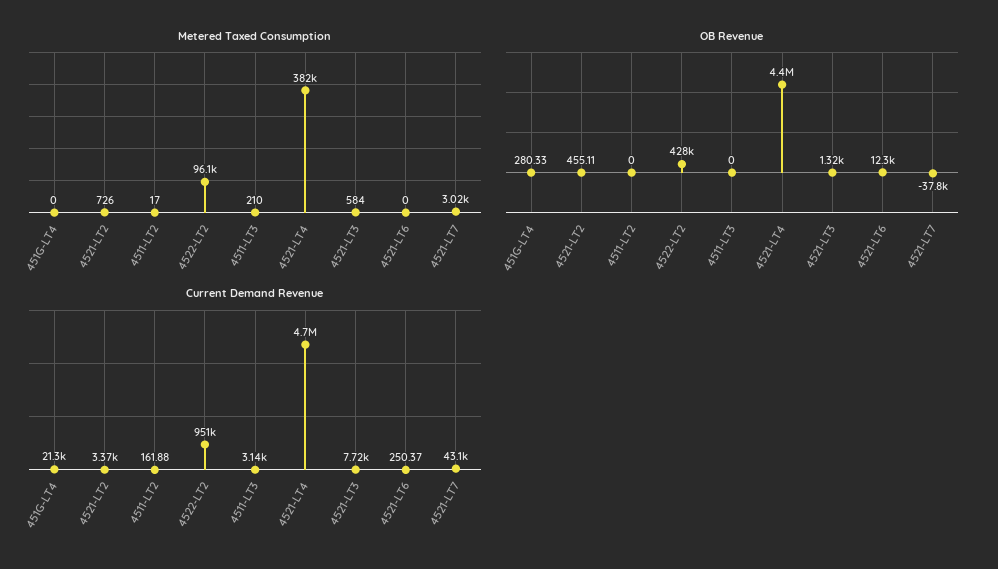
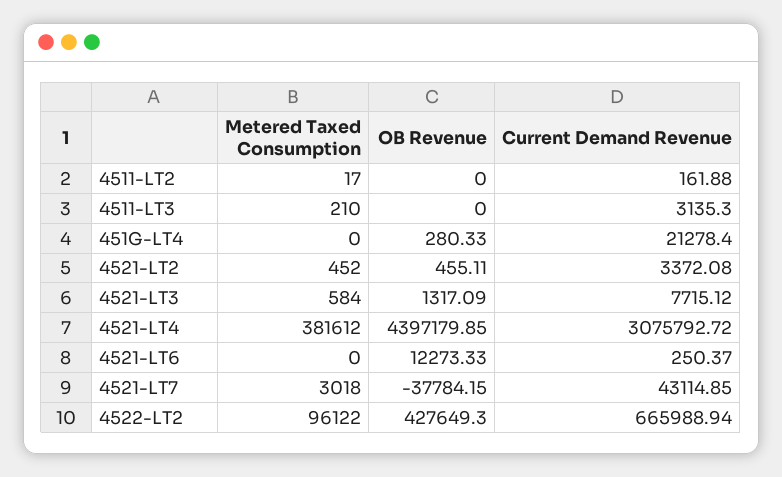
Metered Taxed Consumption, 4521-LT2: 726 -> 452
Current Demand Revenue, 4522-LT2: 951000 -> 665988.94
Current Demand Revenue, 4521-LT4: 4700000 -> 3075792.72

